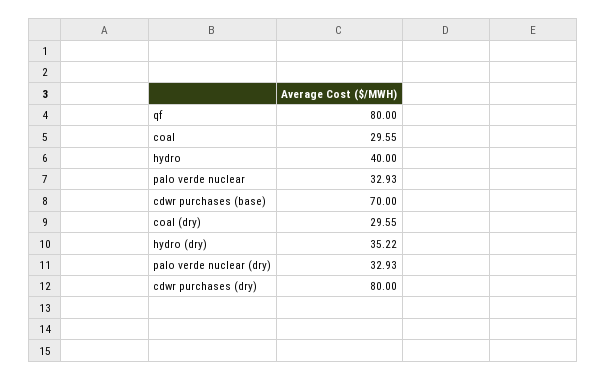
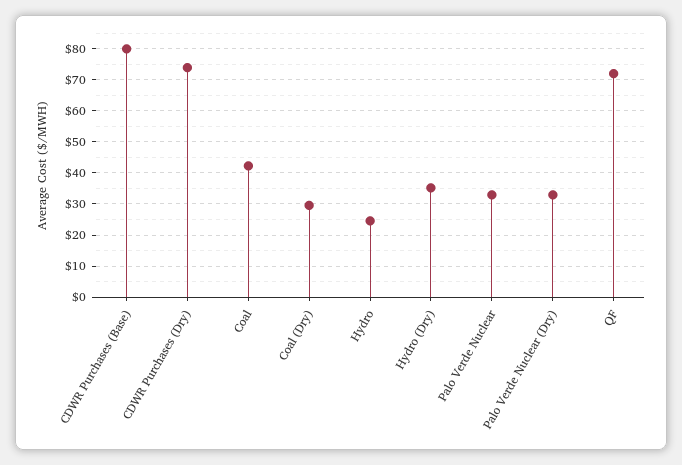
qf: 80 -> 72
coal: 29.55 -> 42
hydro: 40 -> 24
cdwr purchases (base): 70 -> 80
cdwr purchases (dry): 80 -> 74

